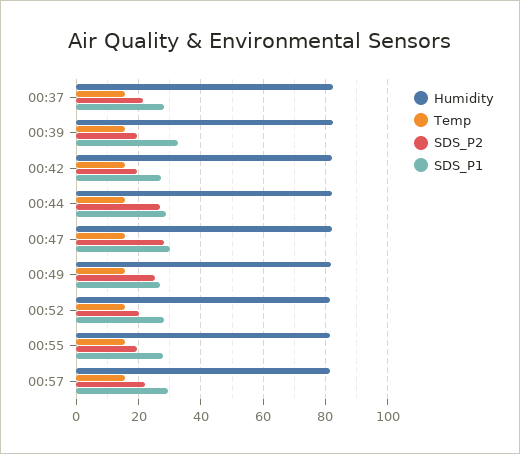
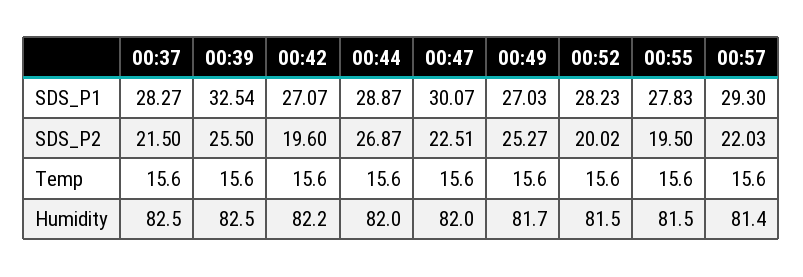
SDS_P2, 00:39: 20 -> 25.5
SDS_P2, 00:47: 28 -> 22.51

